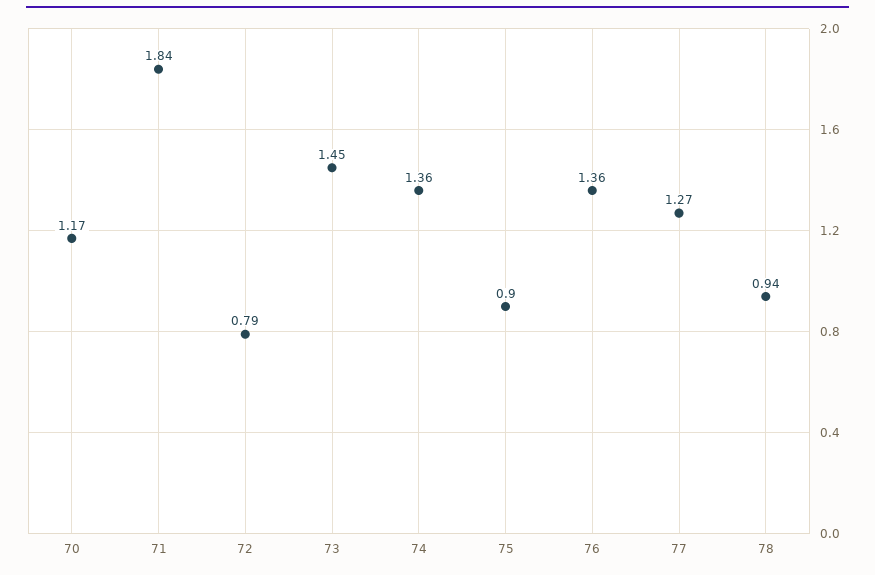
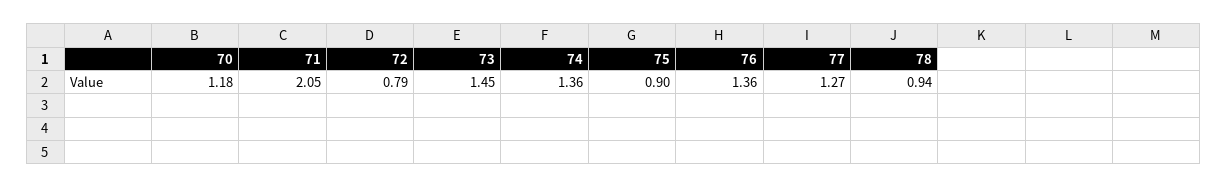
70: 1.17 -> 1.18
71: 1.84 -> 2.05

